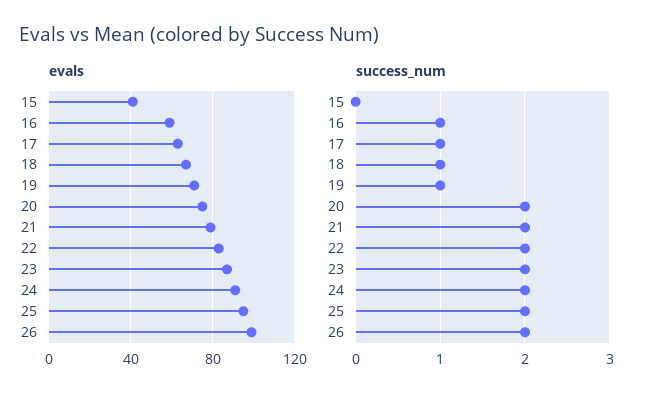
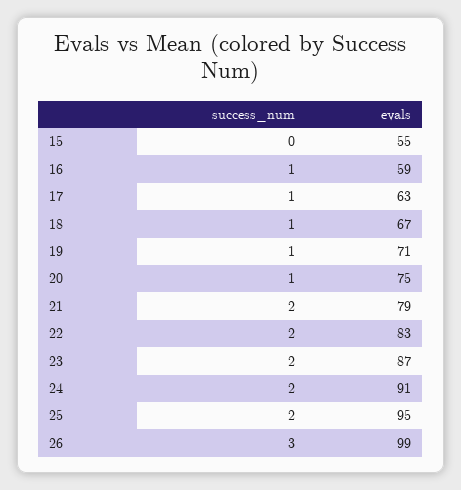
evals, 15: 40 -> 55
success_num, 20: 2 -> 1
success_num, 26: 2 -> 3

